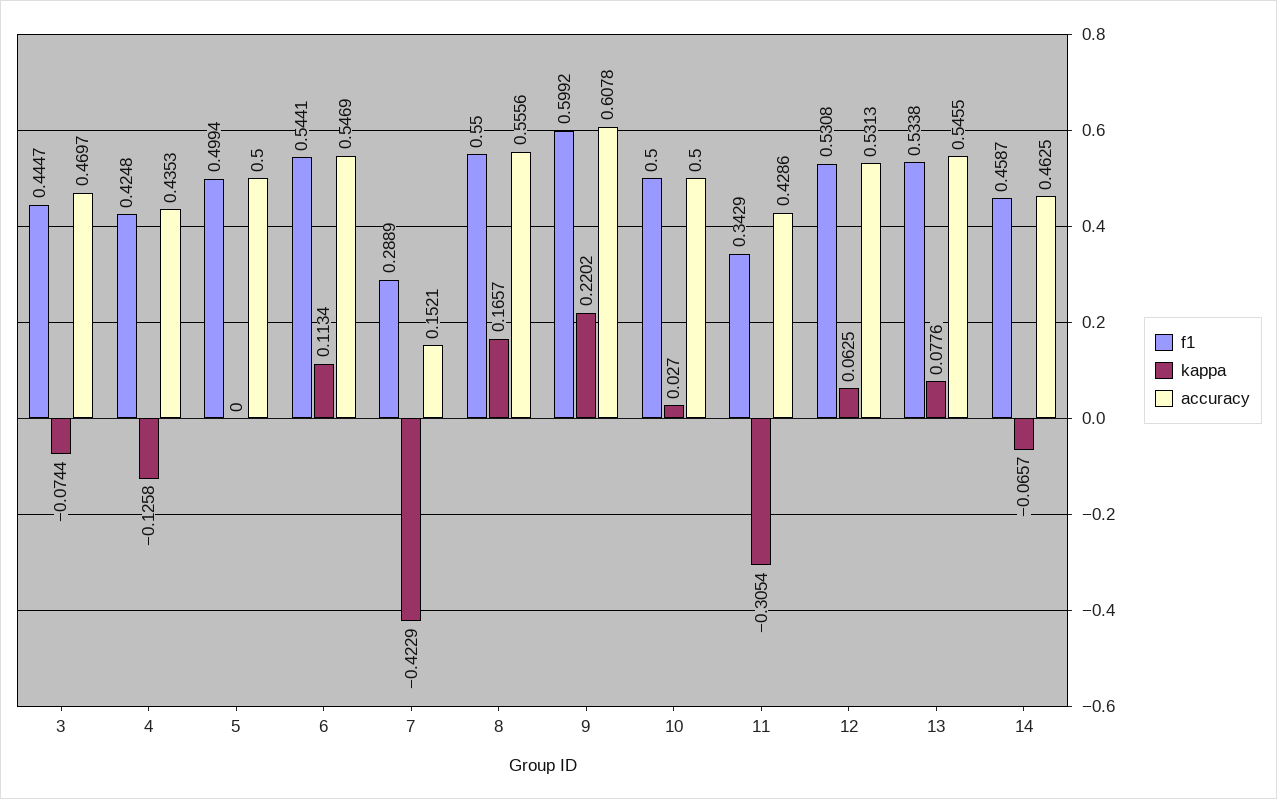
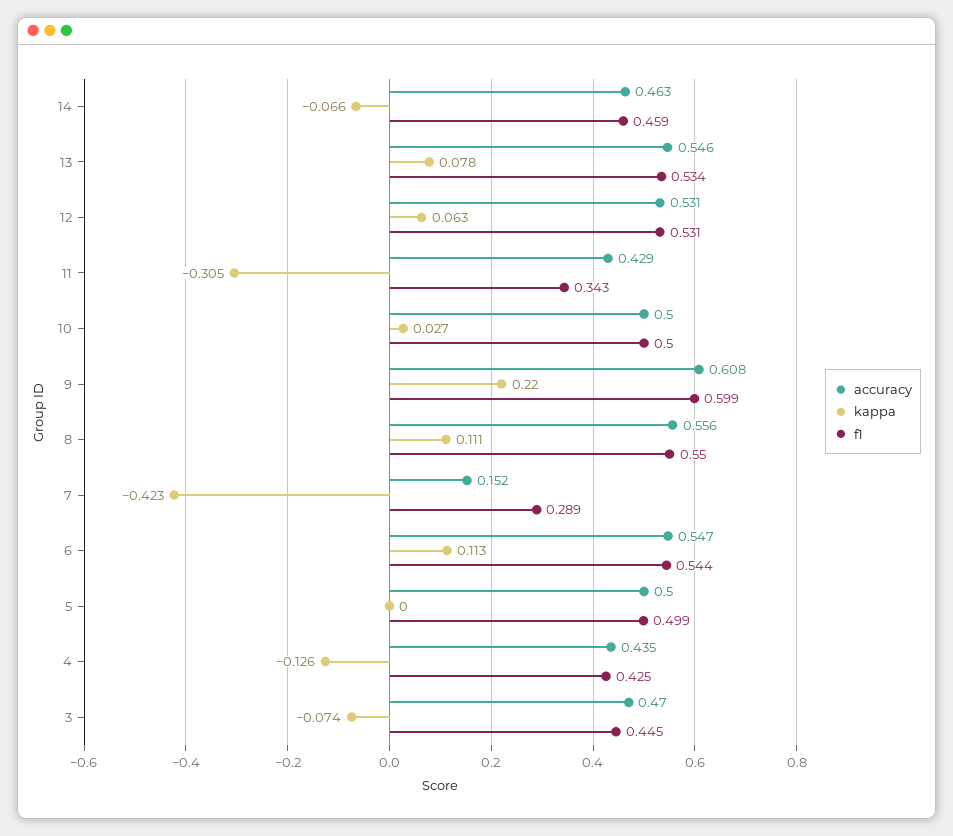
kappa, 8: 0.1657 -> 0.111

